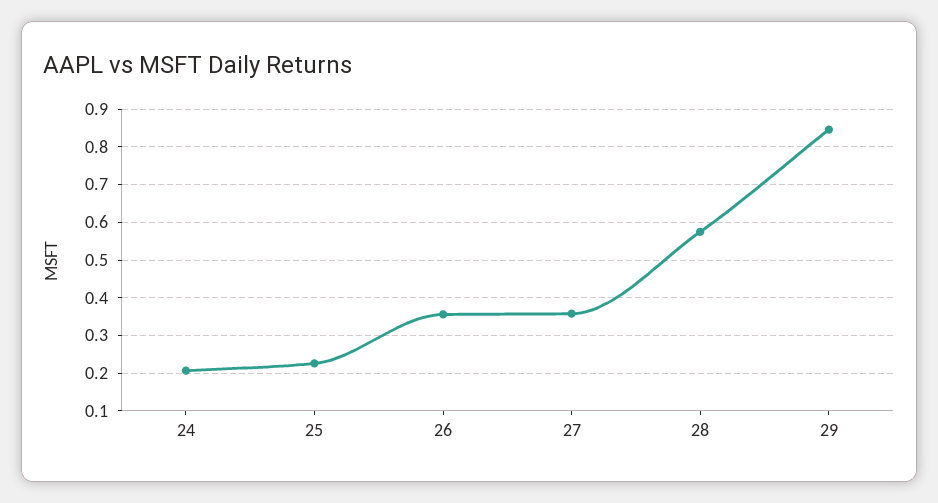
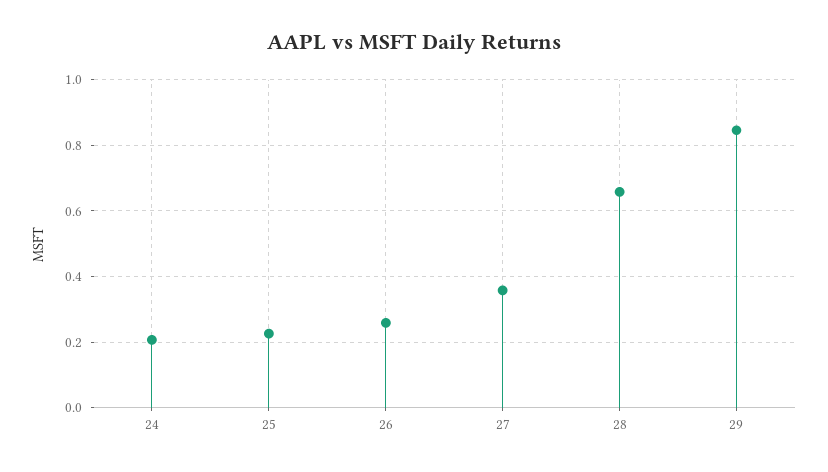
26: 0.36 -> 0.26
28: 0.58 -> 0.66

